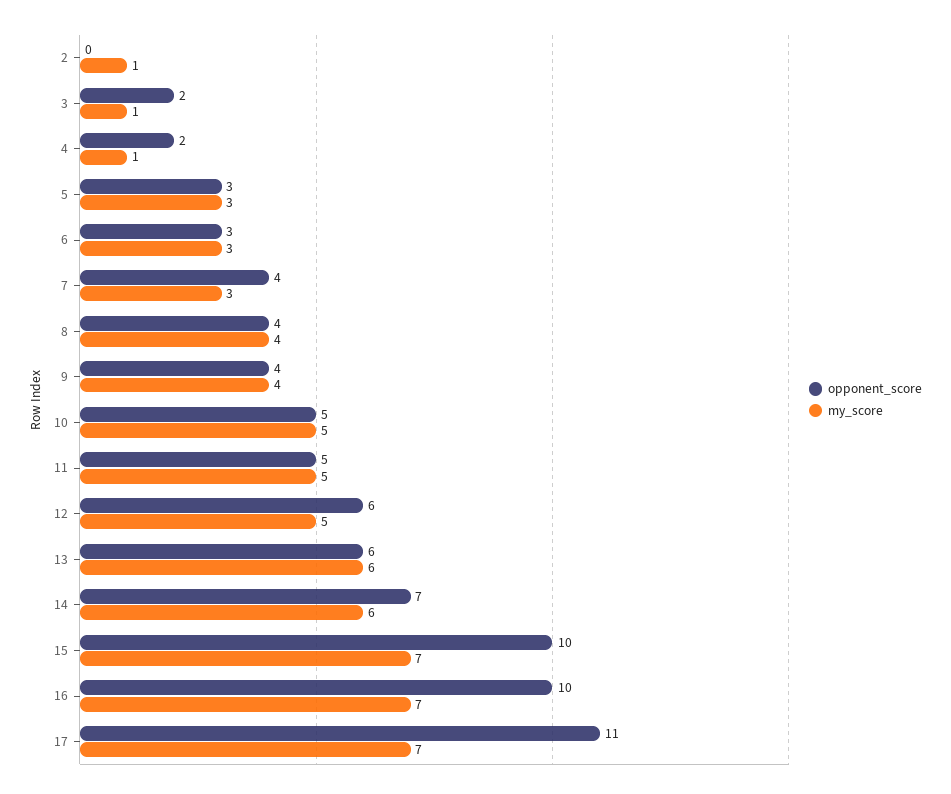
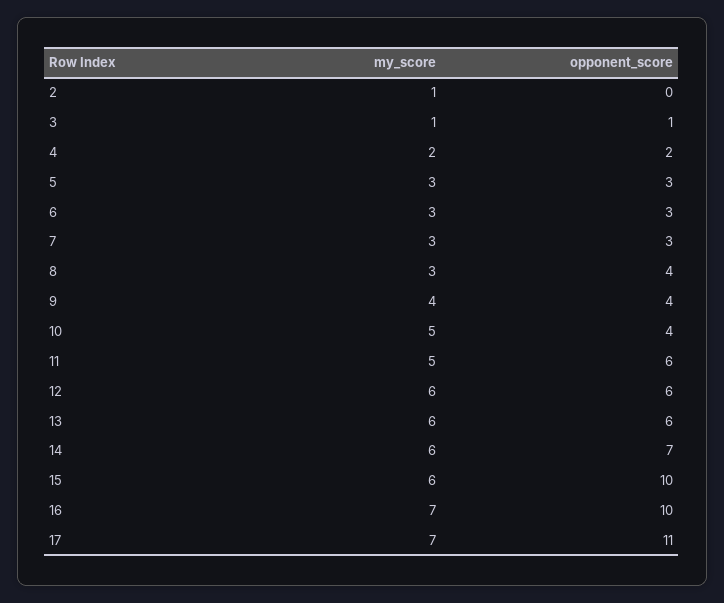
opponent_score, 3: 2 -> 1
my_score, 4: 1 -> 2
opponent_score, 7: 4 -> 3
my_score, 8: 4 -> 3
opponent_score, 10: 5 -> 4
opponent_score, 11: 5 -> 6
my_score, 12: 5 -> 6
my_score, 15: 7 -> 6

